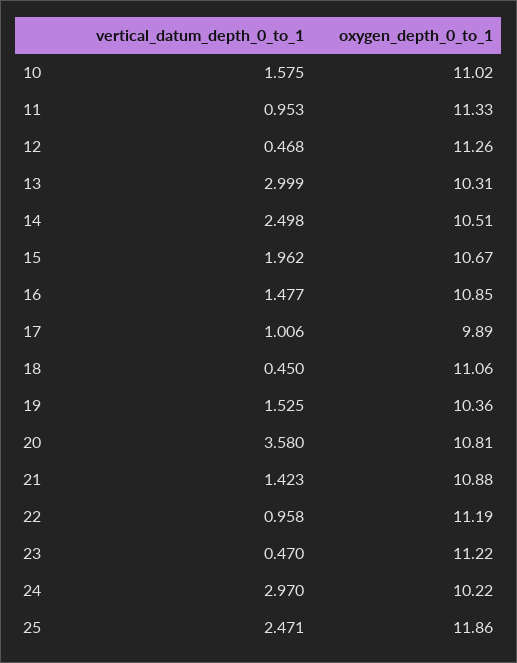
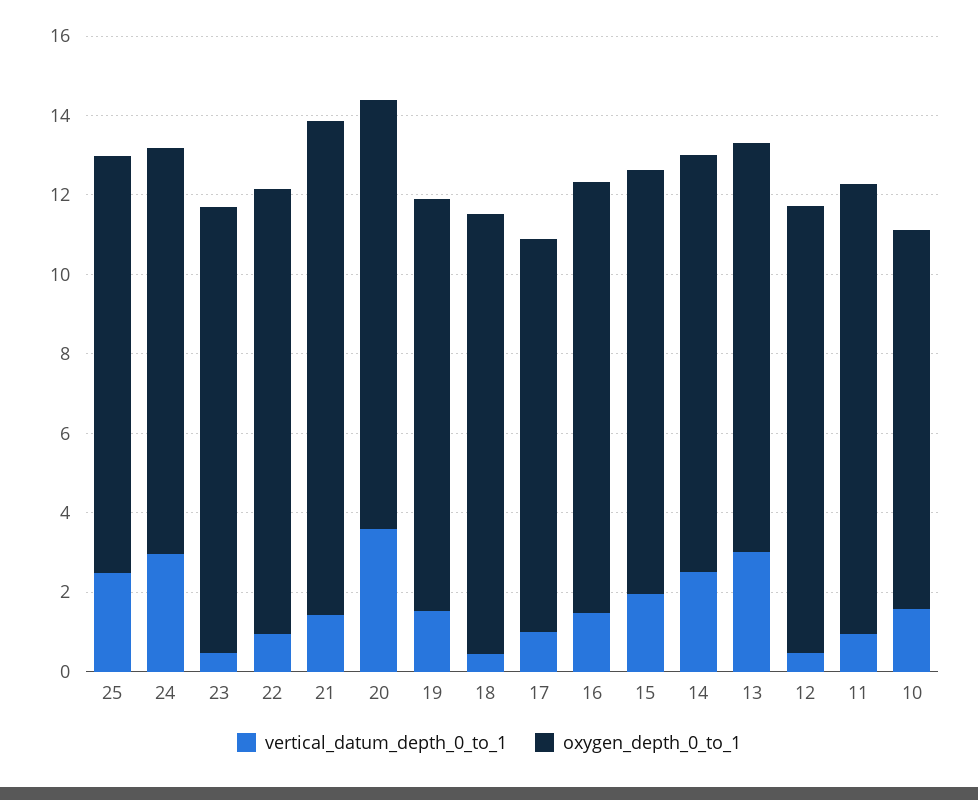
oxygen_depth_0_to_1, 10: 11.02 -> 9.5
oxygen_depth_0_to_1, 21: 10.88 -> 12.5
oxygen_depth_0_to_1, 25: 11.86 -> 10.5

